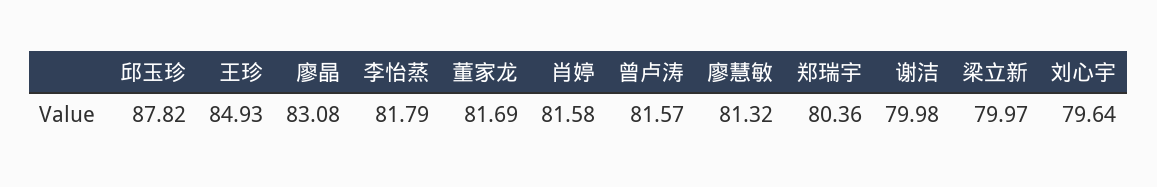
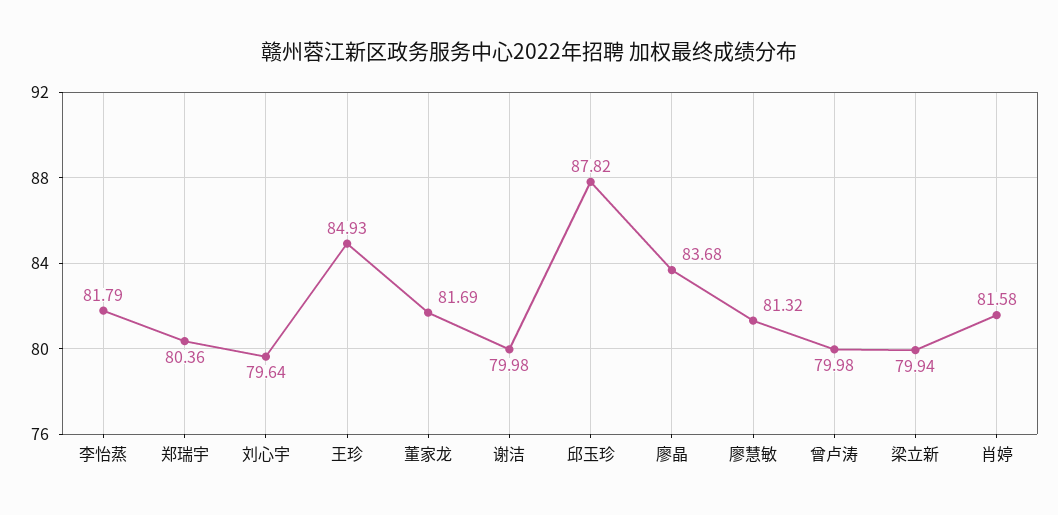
廖晶: 83.08 -> 83.68
曾卢涛: 81.57 -> 79.98
梁立新: 79.97 -> 79.94

